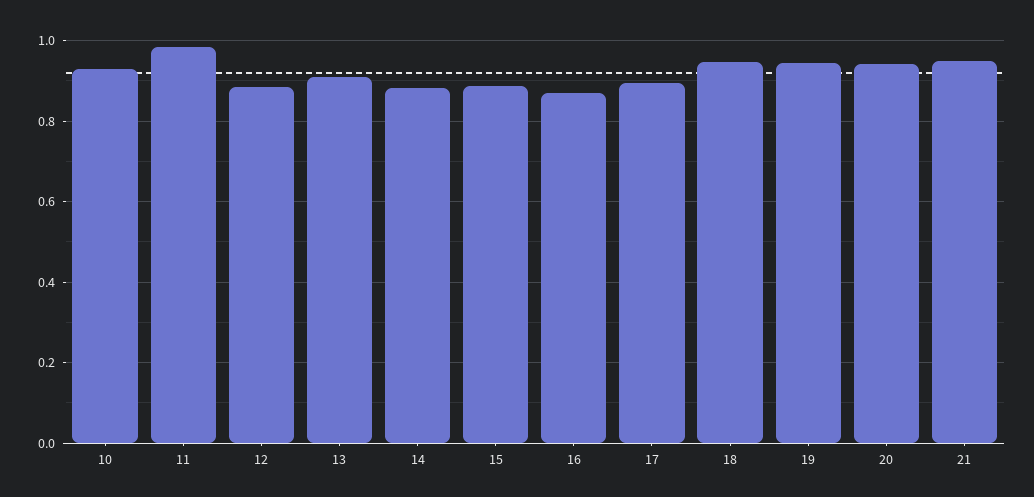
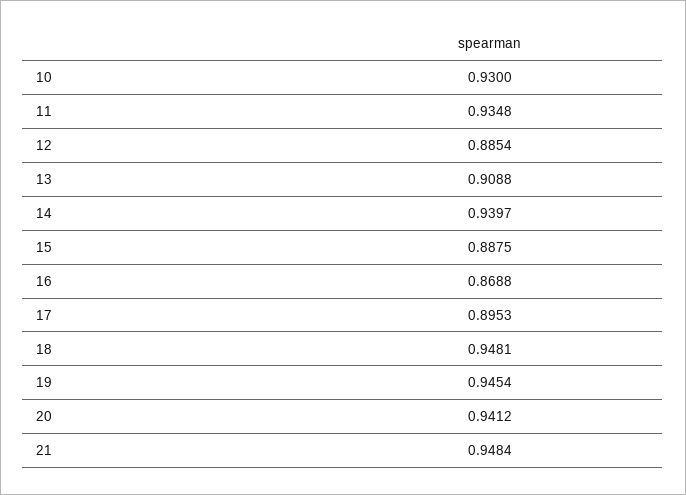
11: 0.98 -> 0.9348
14: 0.88 -> 0.9397

